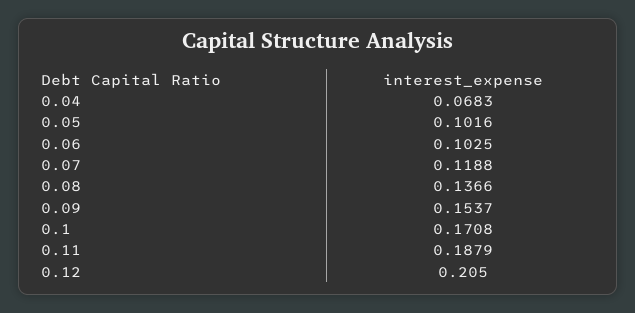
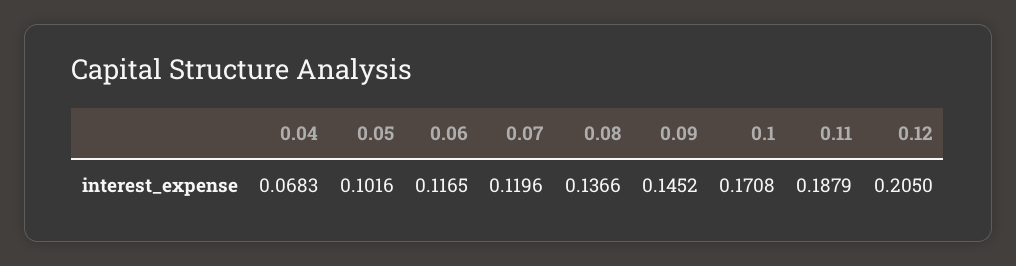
0.06: 0.1025 -> 0.1165
0.07: 0.1188 -> 0.1196
0.09: 0.1537 -> 0.1452

